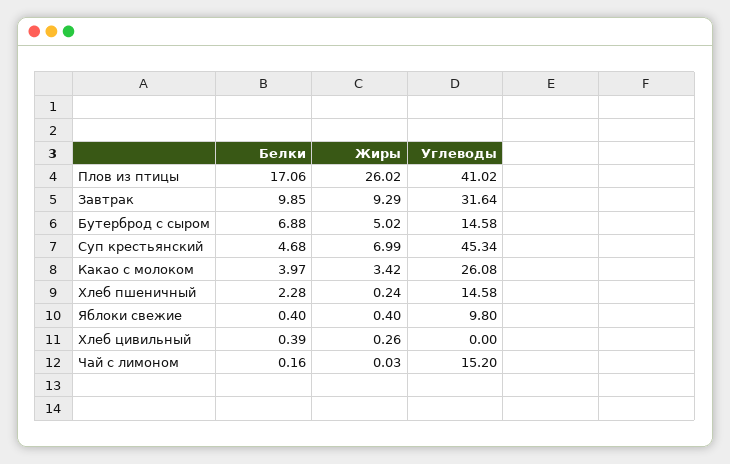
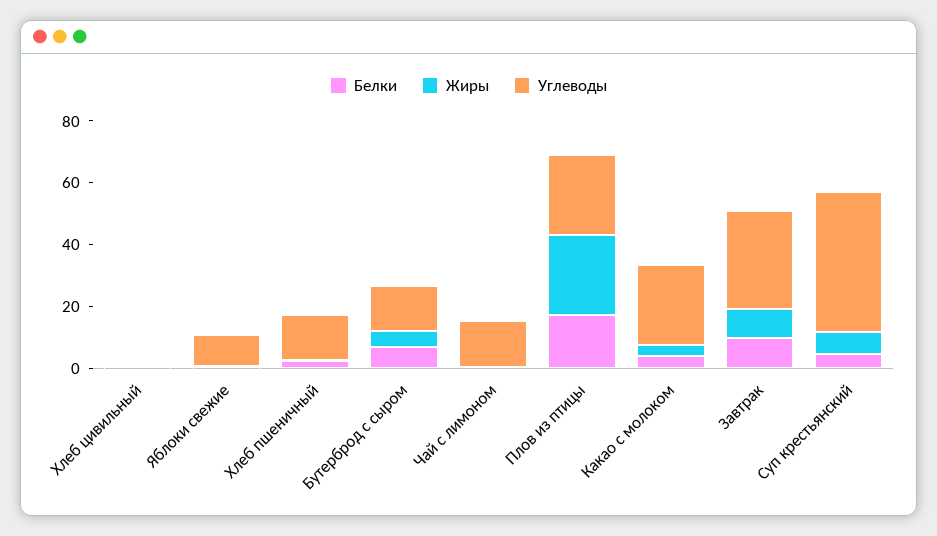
Углеводы, Плов из птицы: 41.02 -> 25

